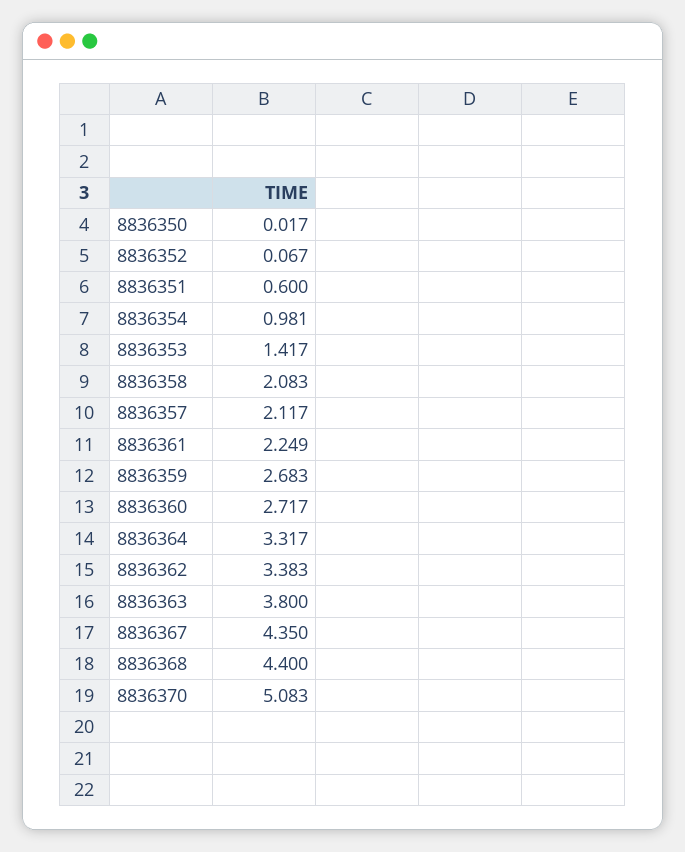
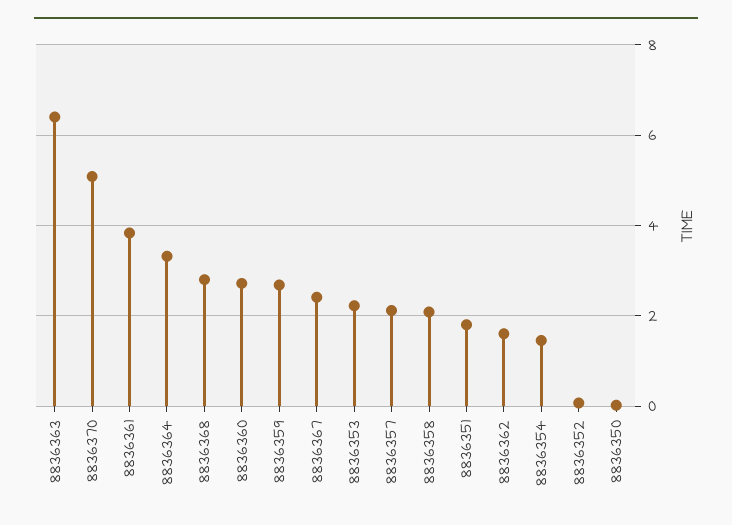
8836351: 0.6 -> 1.8
8836354: 0.981 -> 1.4
8836353: 1.417 -> 2.2
8836361: 2.249 -> 3.8
8836362: 3.383 -> 1.6
8836363: 3.8 -> 6.4
8836367: 4.35 -> 2.4
8836368: 4.4 -> 2.8

